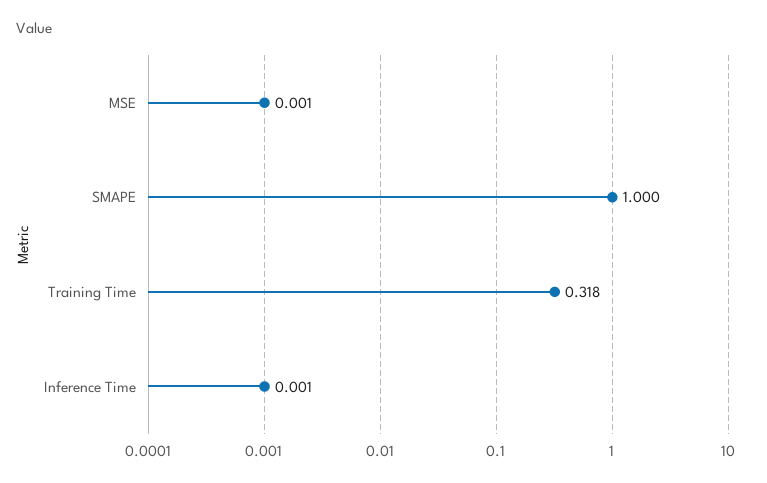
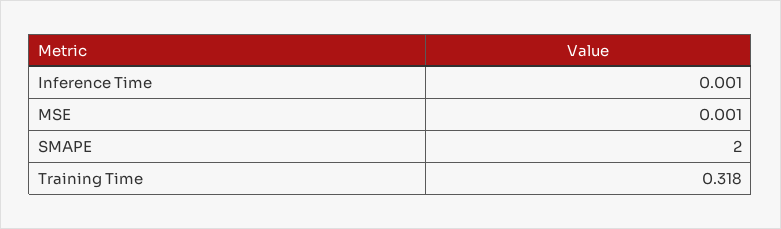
SMAPE: 1 -> 2

